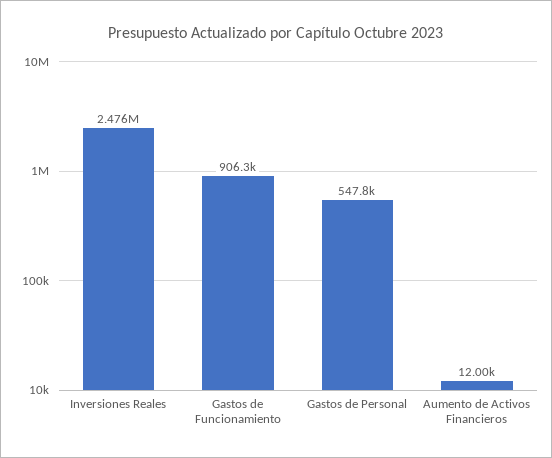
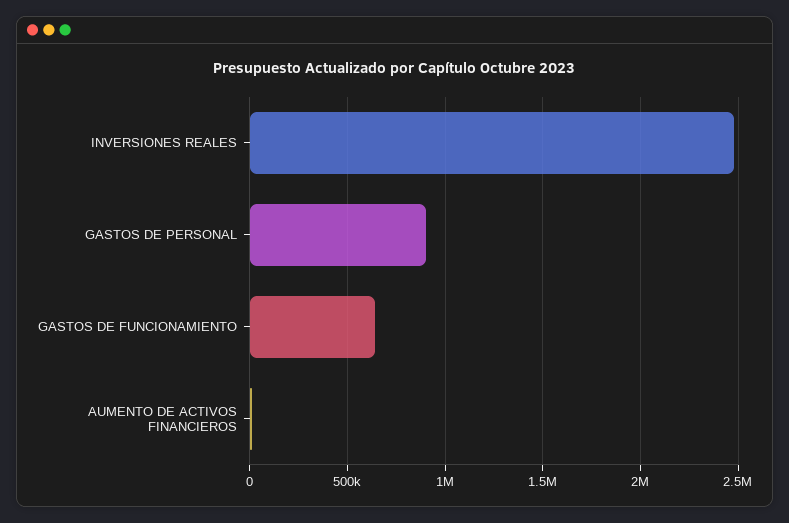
Gastos de Funcionamiento: 906300 -> 650000
Gastos de Personal: 547800 -> 900000

